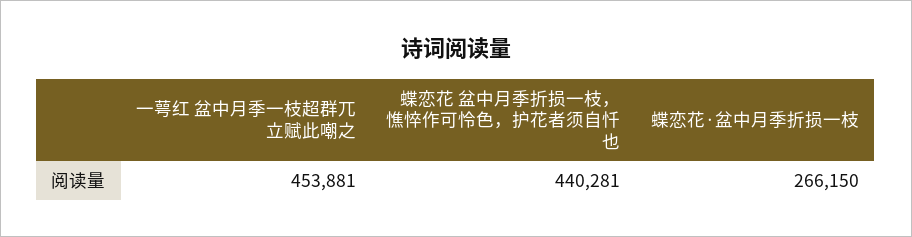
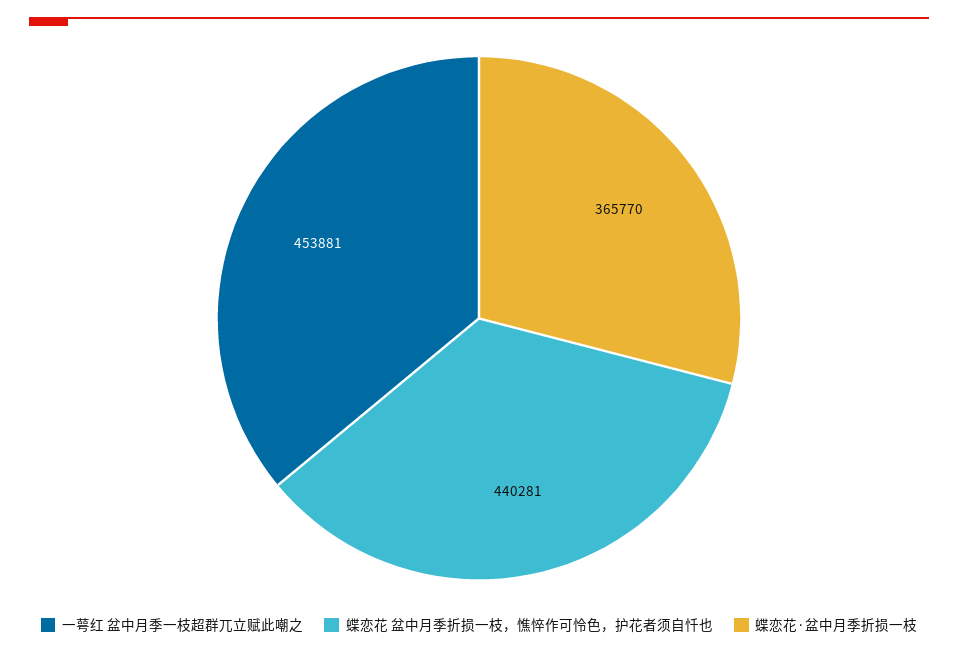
蝶恋花·盆中月季折损一枝: 266150 -> 365770

